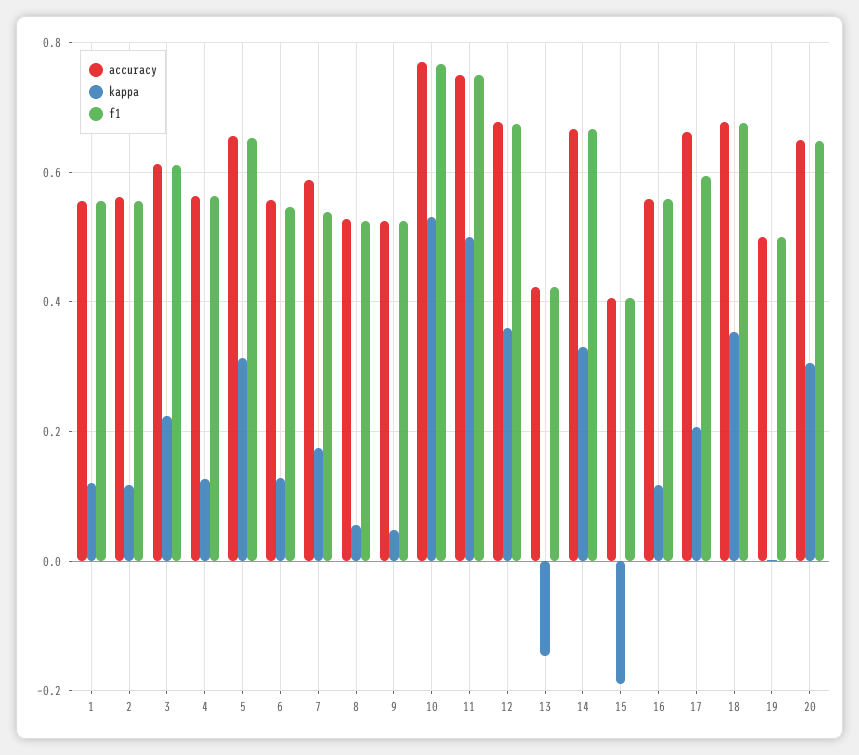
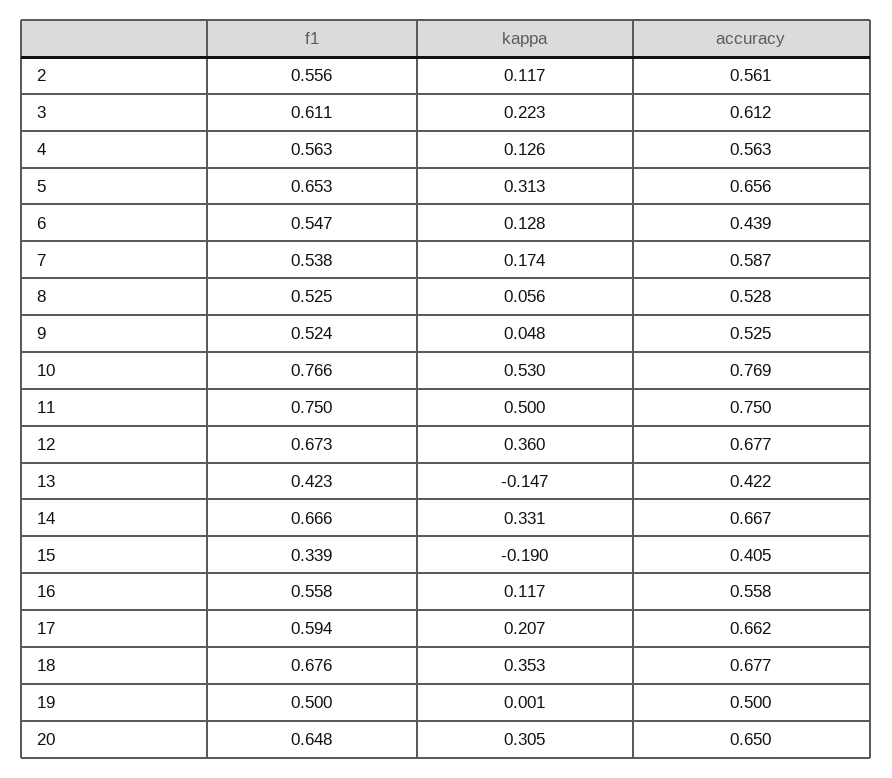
accuracy, 1: 0.56 -> none
kappa, 1: 0.12 -> none
f1, 1: 0.56 -> none
accuracy, 6: 0.56 -> 0.439
f1, 15: 0.4 -> 0.339

